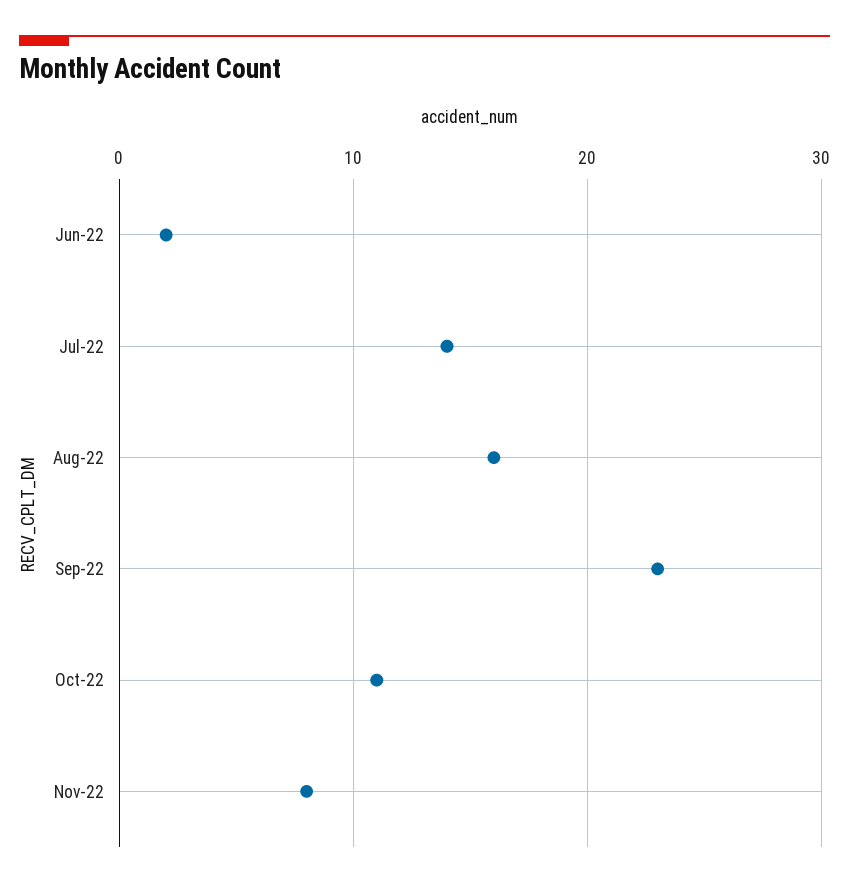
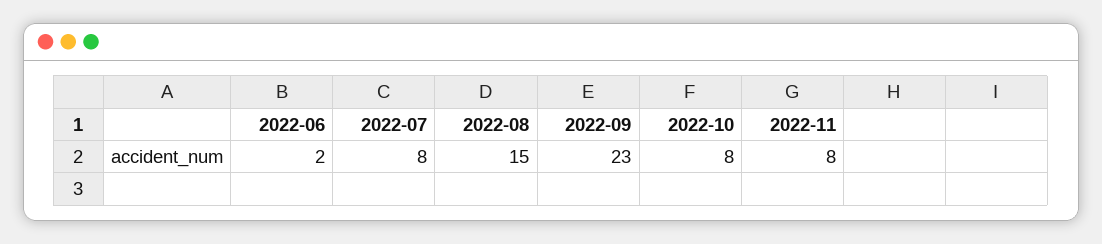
Jul-22: 14 -> 8
Aug-22: 16 -> 15
Oct-22: 11 -> 8

